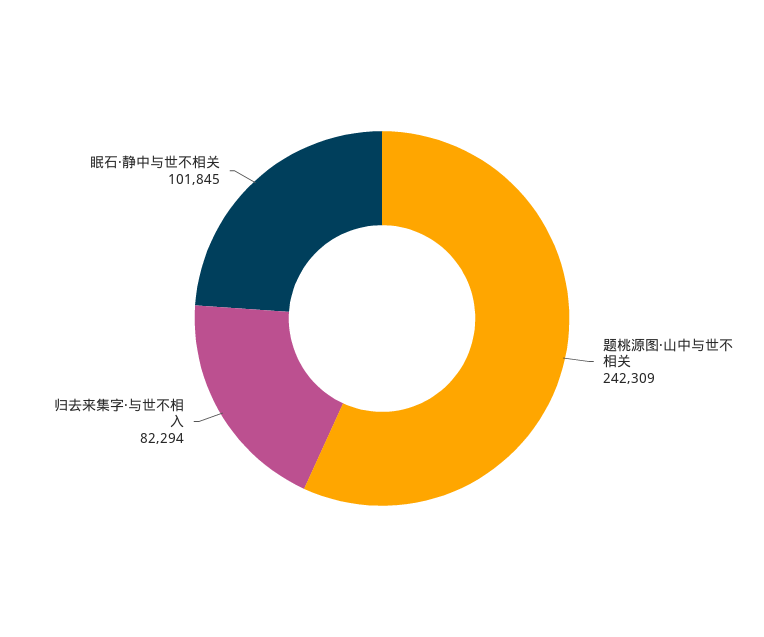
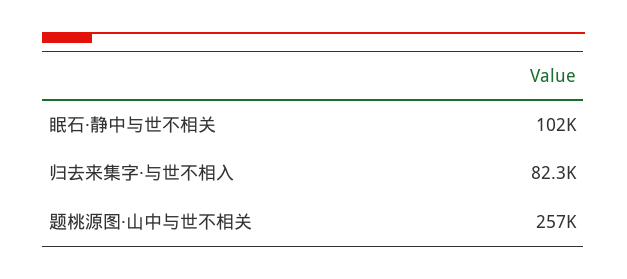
题桃源图·山中与世不相关: 242309 -> 257000

